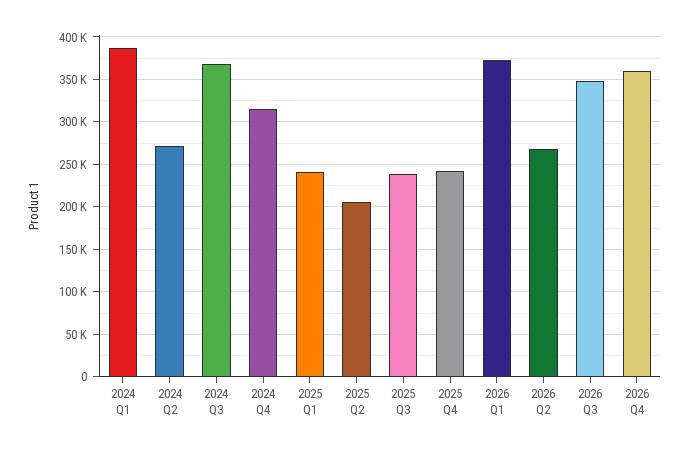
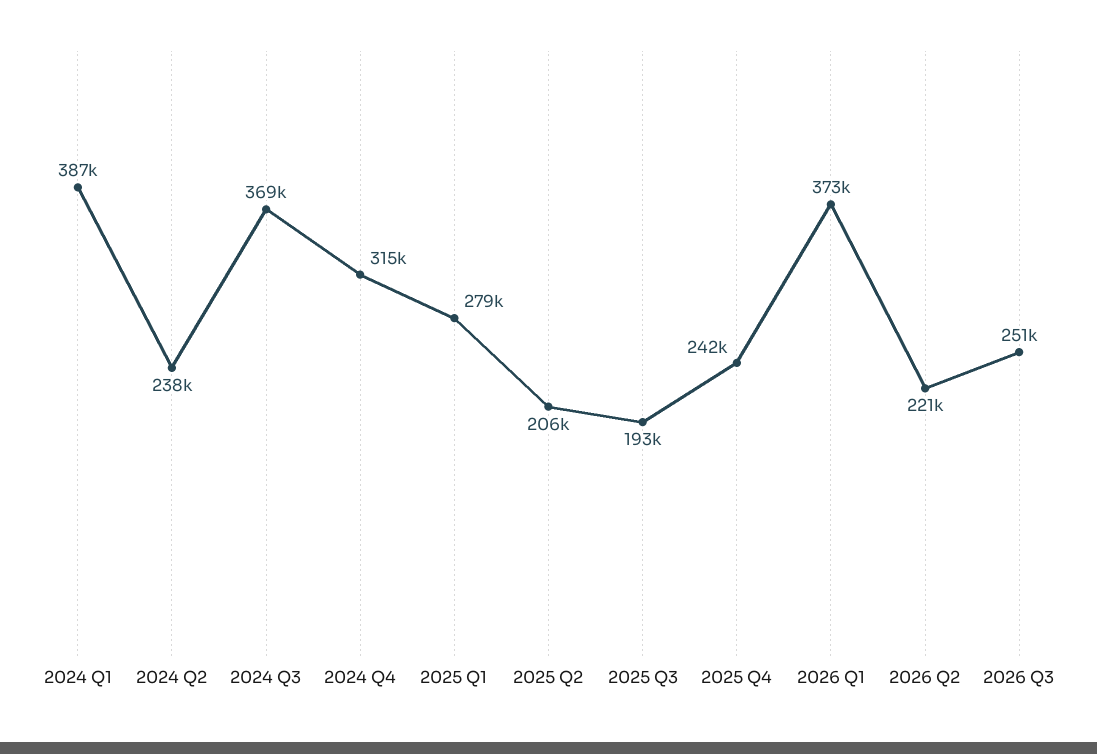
2024 Q2: 270000 -> 238000
2025 Q1: 240000 -> 279000
2025 Q3: 240000 -> 193000
2026 Q2: 270000 -> 221000
2026 Q3: 350000 -> 251000
2026 Q4: 360000 -> none

